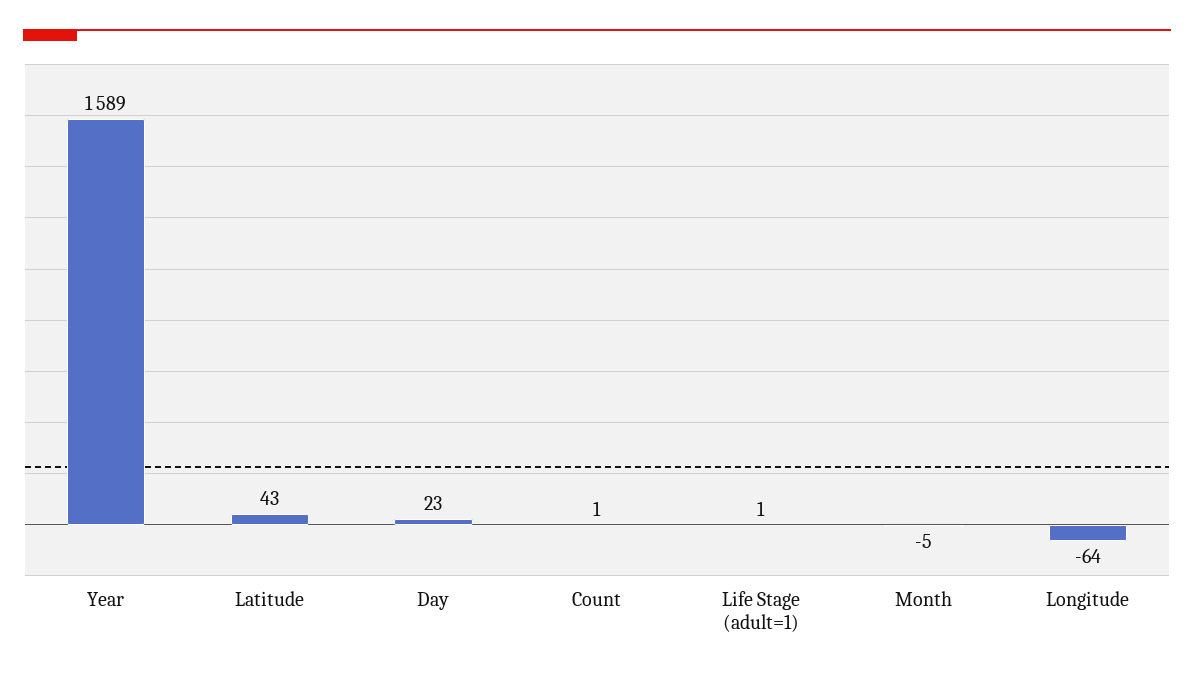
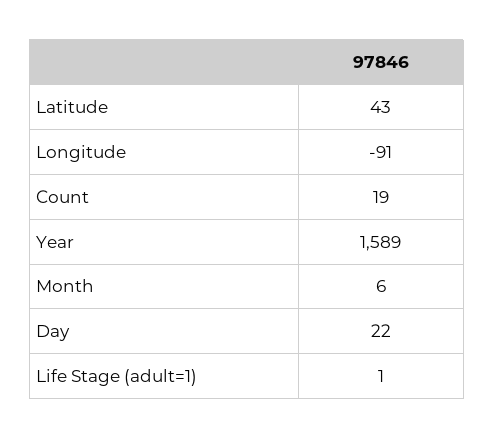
Day: 23 -> 22
Count: 1 -> 19
Month: -5 -> 6
Longitude: -64 -> -91

